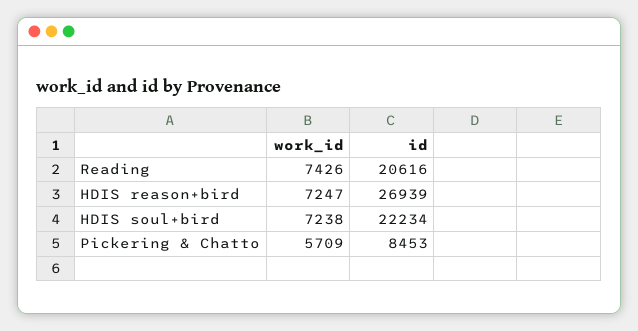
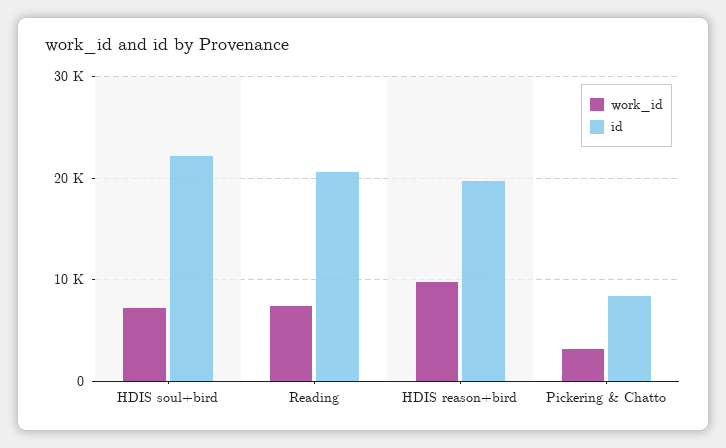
work_id, HDIS reason+bird: 7247 -> 10000
id, HDIS reason+bird: 26939 -> 20000
work_id, Pickering & Chatto: 5709 -> 3000

